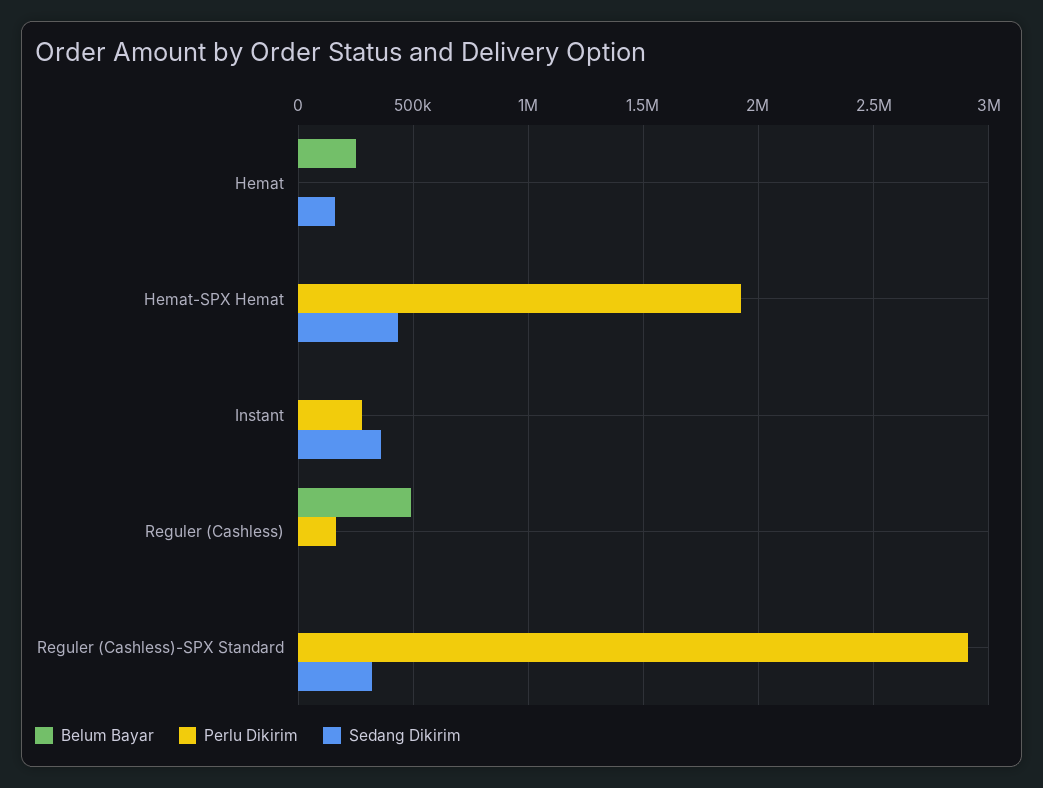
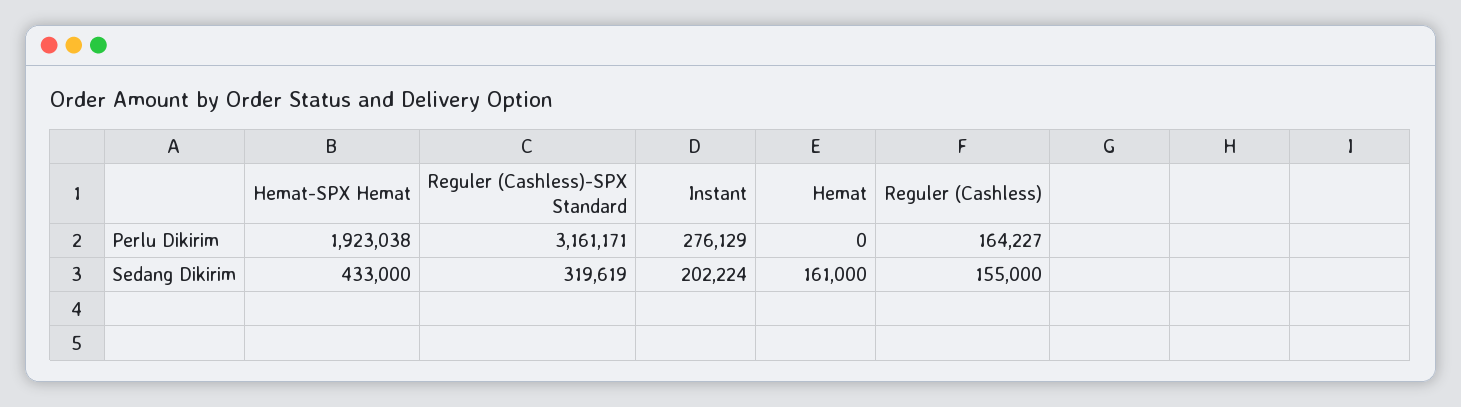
Belum Bayar, Hemat: 250000 -> none
Belum Bayar, Hemat-SPX Hemat: 0 -> none
Belum Bayar, Instant: 0 -> none
Sedang Dikirim, Instant: 350000 -> 202224
Belum Bayar, Reguler (Cashless): 500000 -> none
Sedang Dikirim, Reguler (Cashless): 0 -> 155000
Belum Bayar, Reguler (Cashless)-SPX Standard: 0 -> none
Perlu Dikirim, Reguler (Cashless)-SPX Standard: 2900000 -> 3161171

